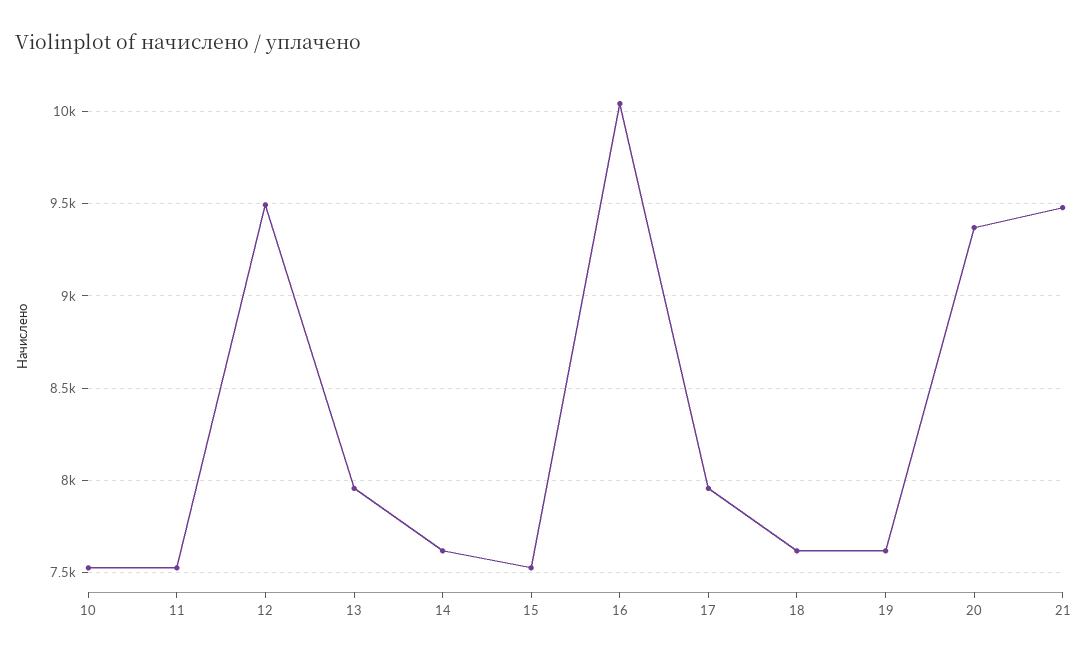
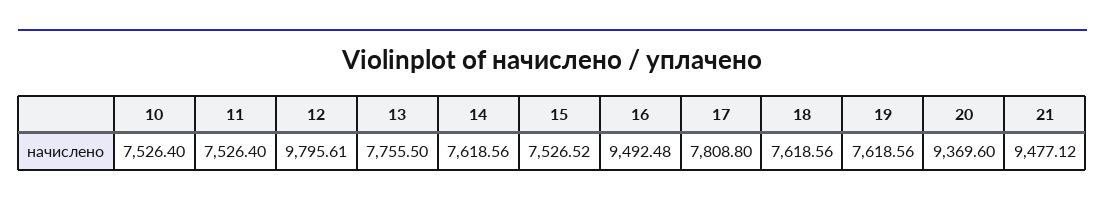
12: 9500 -> 9795.61
13: 7950 -> 7755.5
16: 10050 -> 9492.48
17: 7950 -> 7808.8

